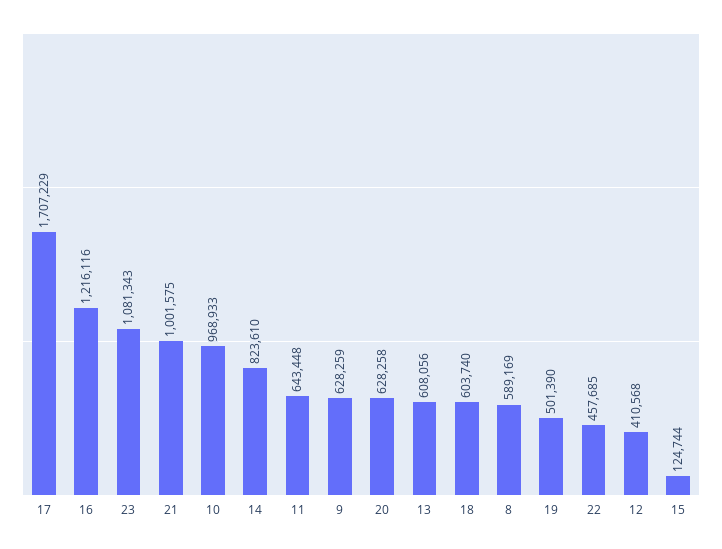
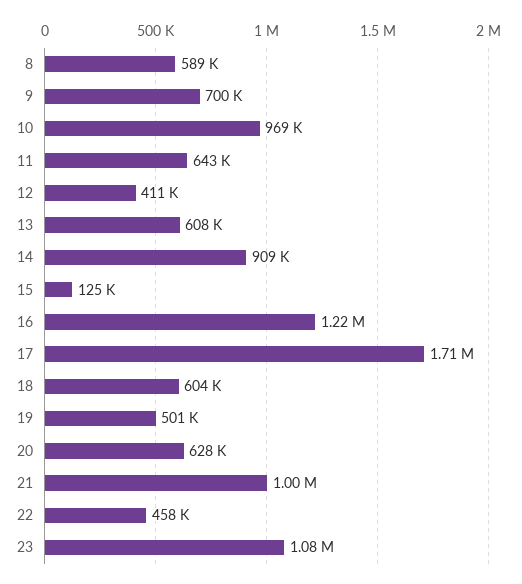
14: 823610 -> 909000
9: 628259 -> 700000

